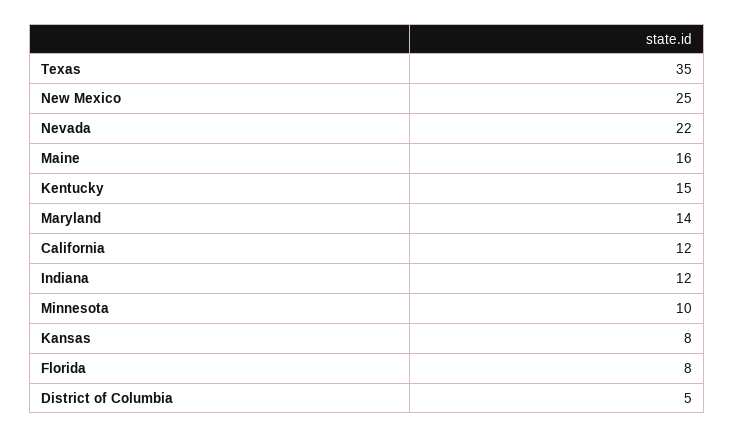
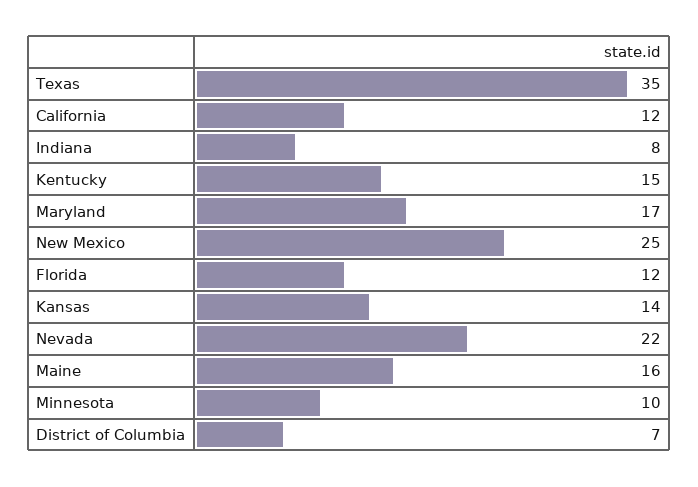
Maryland: 14 -> 17
Indiana: 12 -> 8
Kansas: 8 -> 14
Florida: 8 -> 12
District of Columbia: 5 -> 7

